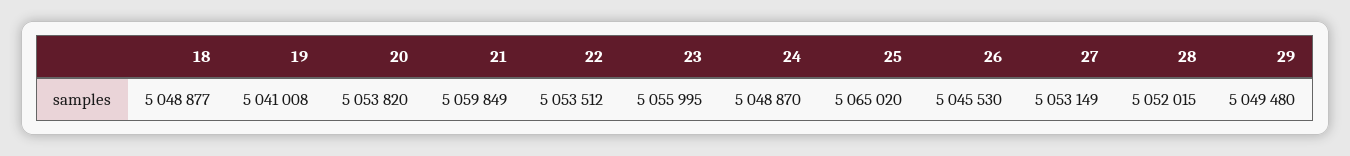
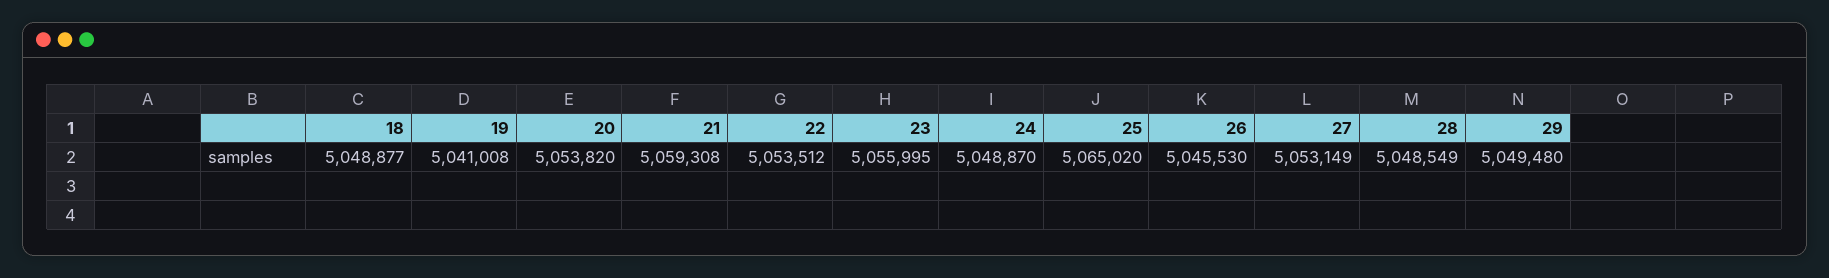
21: 5059849 -> 5059308
28: 5052015 -> 5048549

